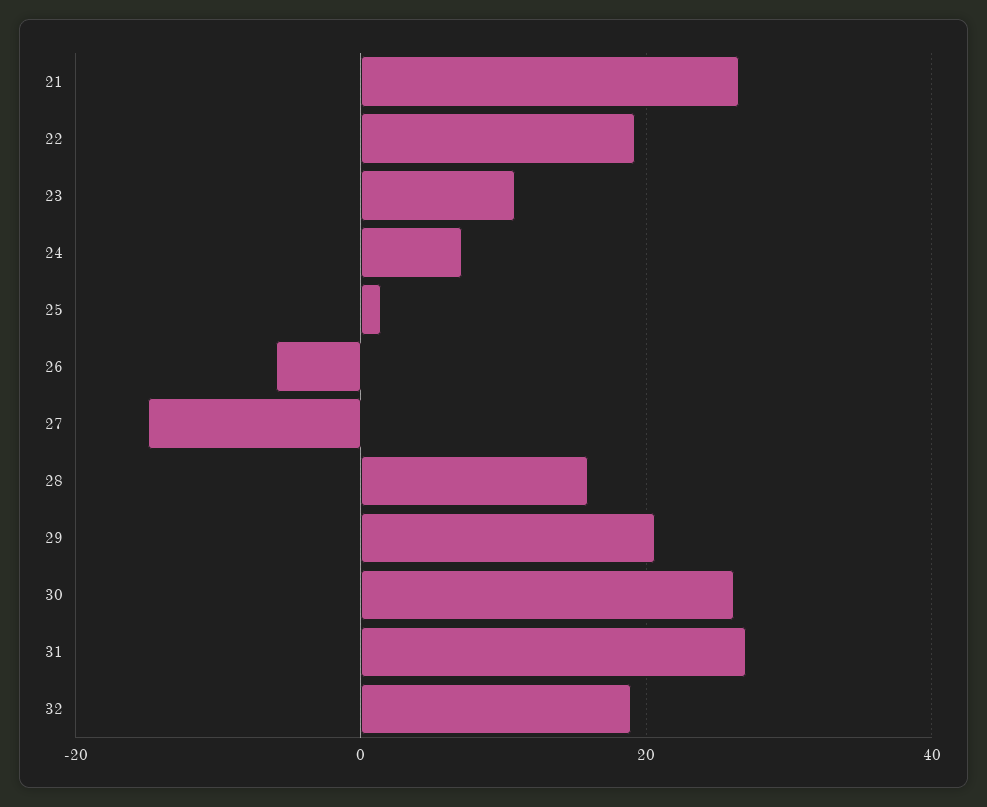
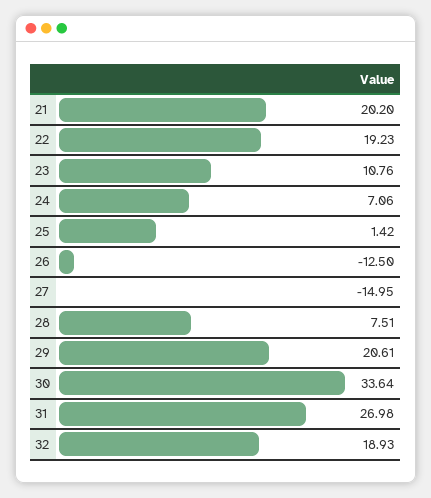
21: 26 -> 20.2
26: -6 -> -12.5
28: 16 -> 7.51
30: 26 -> 33.64

